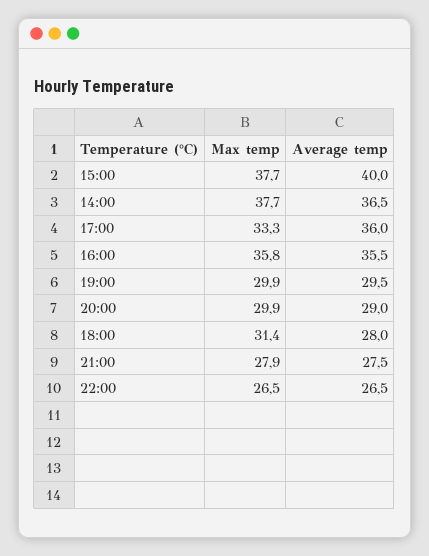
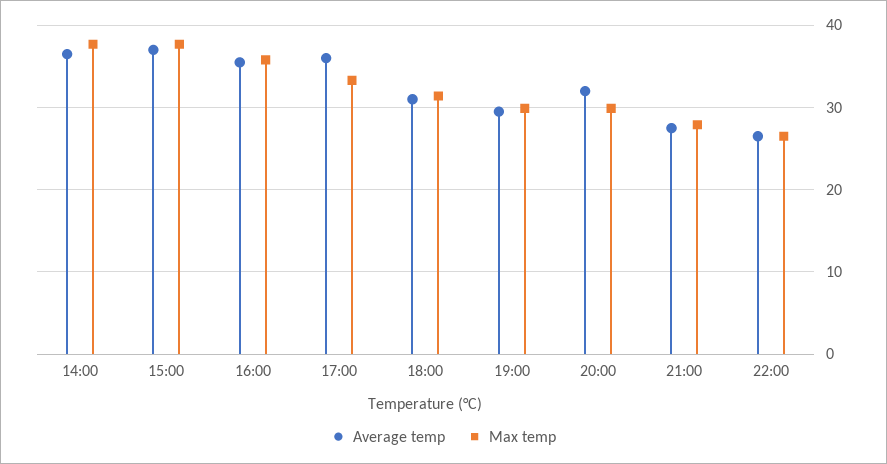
Average temp, 15:00: 40 -> 37
Average temp, 20:00: 29 -> 32
Average temp, 18:00: 28 -> 31

